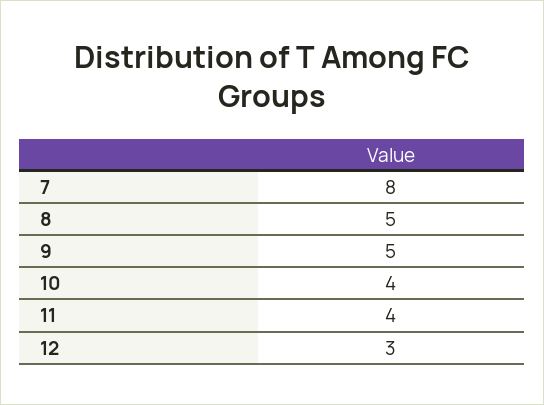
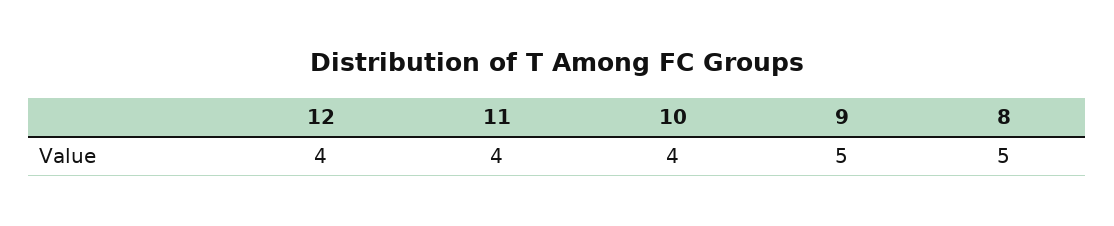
7: 8 -> none
12: 3 -> 4

